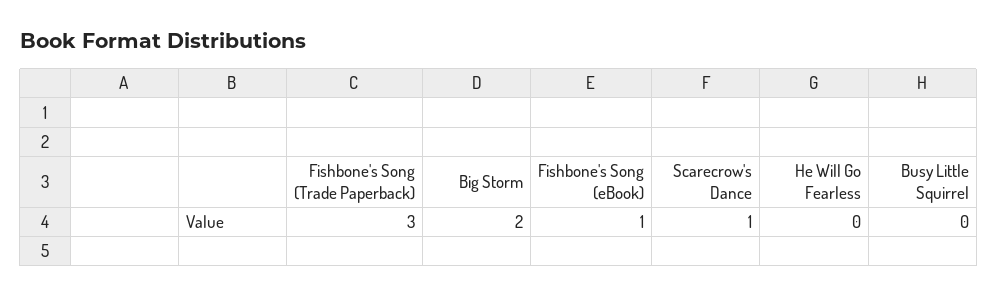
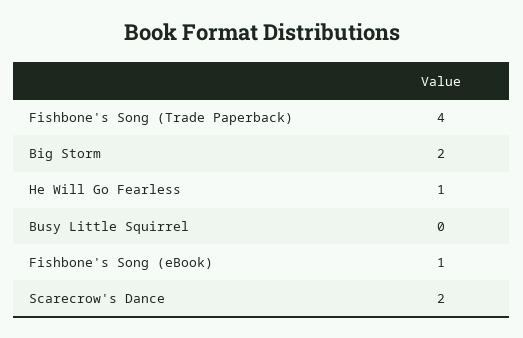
Fishbone's Song (Trade Paperback): 3 -> 4
Scarecrow's Dance: 1 -> 2
He Will Go Fearless: 0 -> 1

